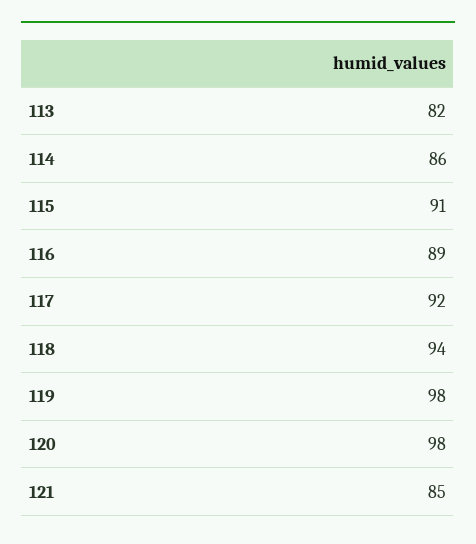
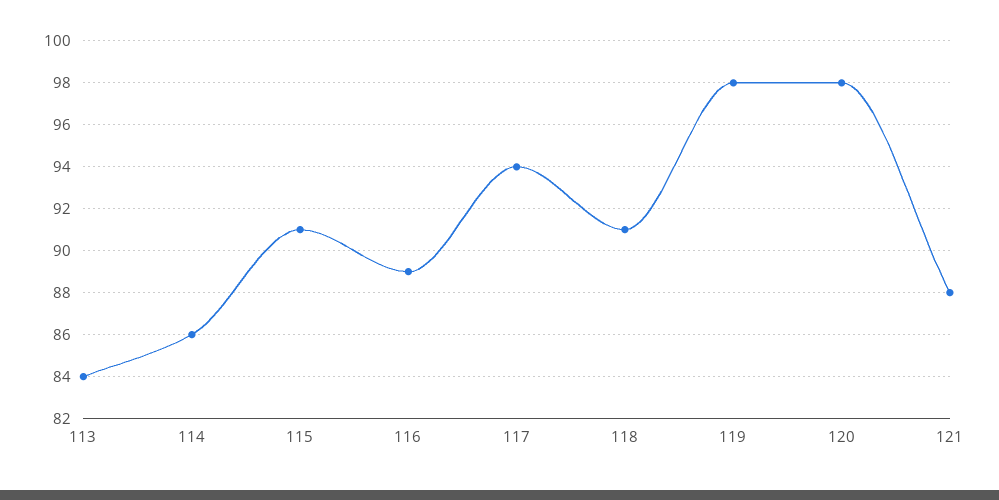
113: 82 -> 84
117: 92 -> 94
118: 94 -> 91
121: 85 -> 88

